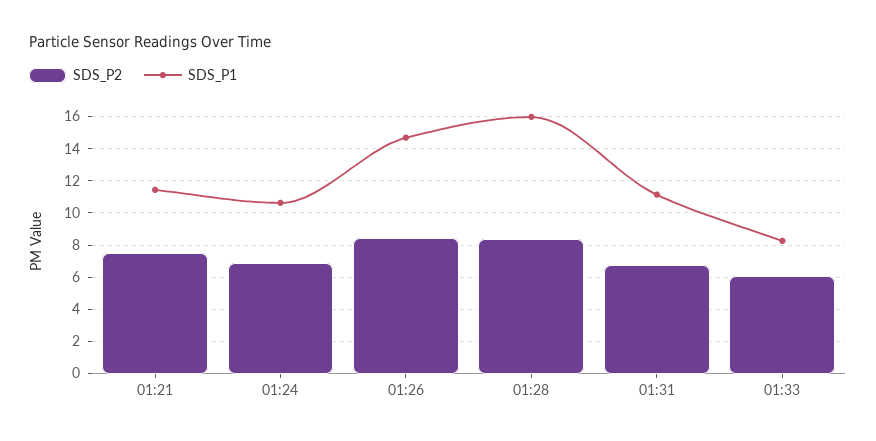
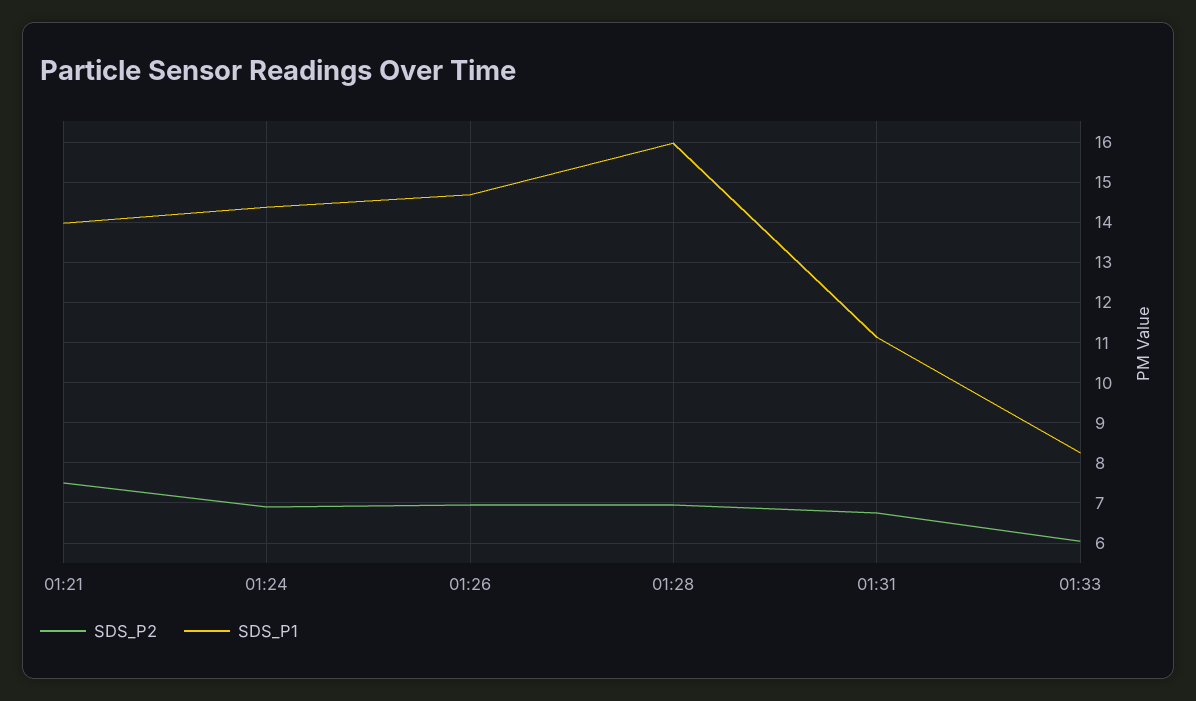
SDS_P1, 01:21: 11.5 -> 14
SDS_P1, 01:24: 10.5 -> 14.4
SDS_P2, 01:26: 8.5 -> 7
SDS_P2, 01:28: 8.5 -> 7

